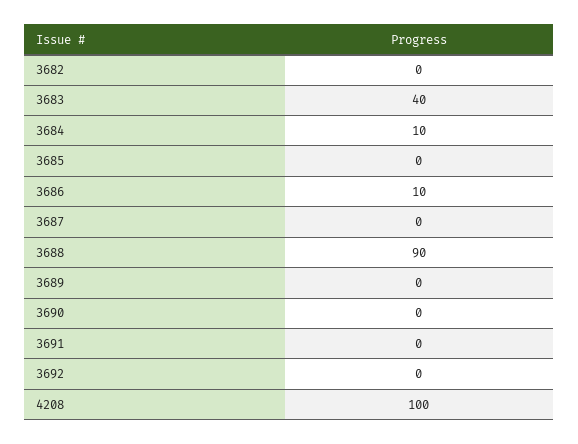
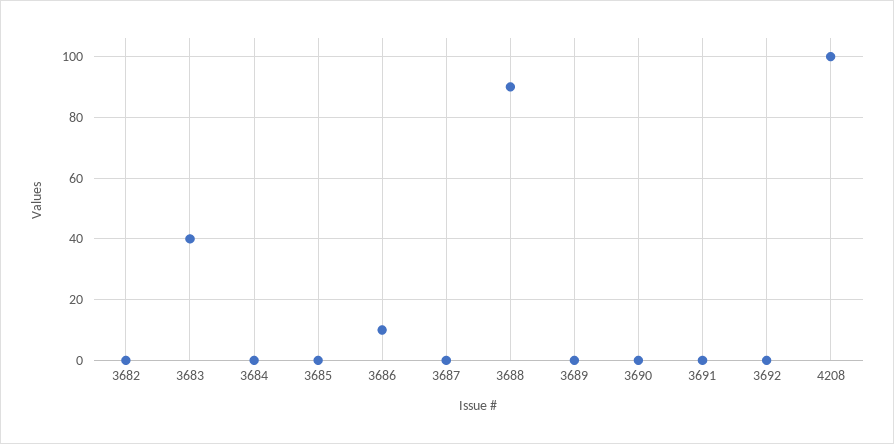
3684: 10 -> 0

